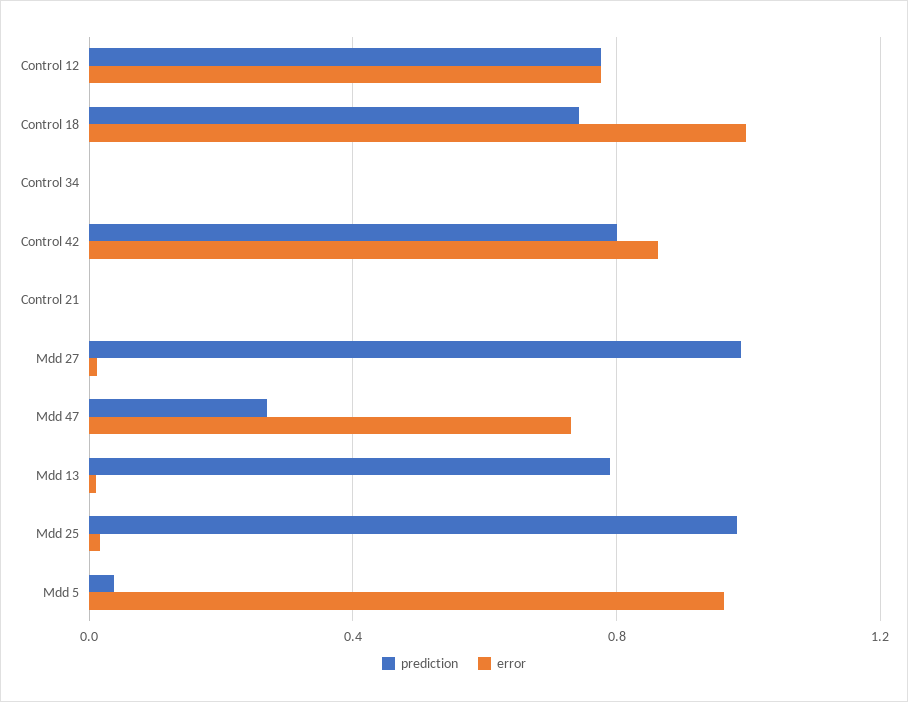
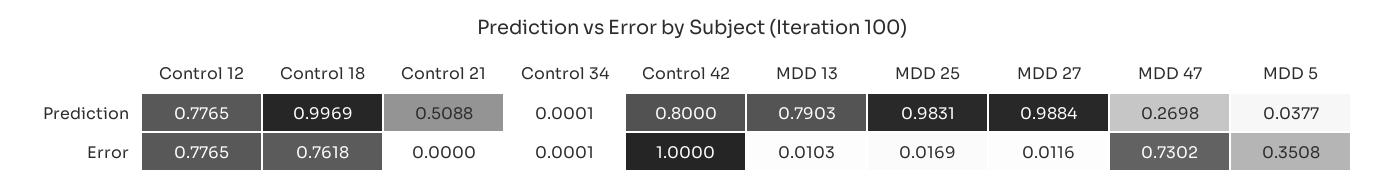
prediction, Control 18: 0.75 -> 0.9969
error, Control 18: 1 -> 0.7618
error, Control 42: 0.85 -> 1
prediction, Control 21: 0 -> 0.5088
error, Mdd 5: 0.95 -> 0.3508

